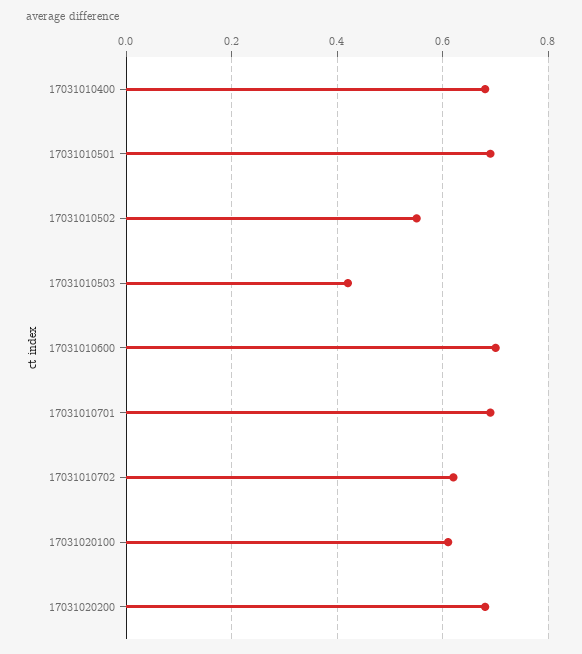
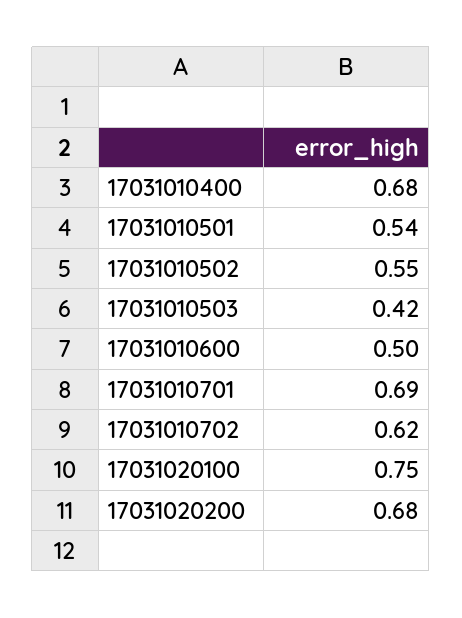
17031010501: 0.7 -> 0.54
17031010600: 0.7 -> 0.5
17031020100: 0.6 -> 0.75

